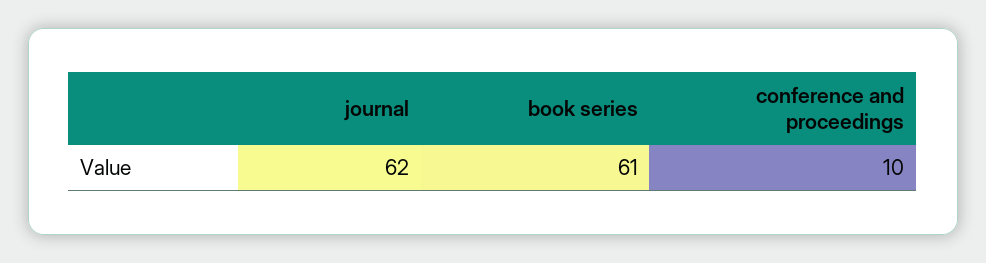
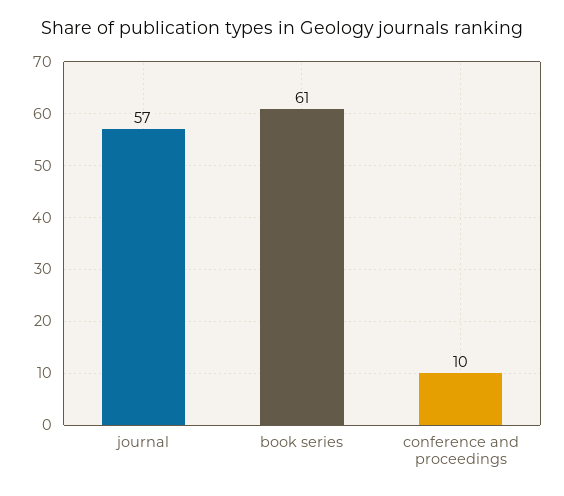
journal: 62 -> 57

